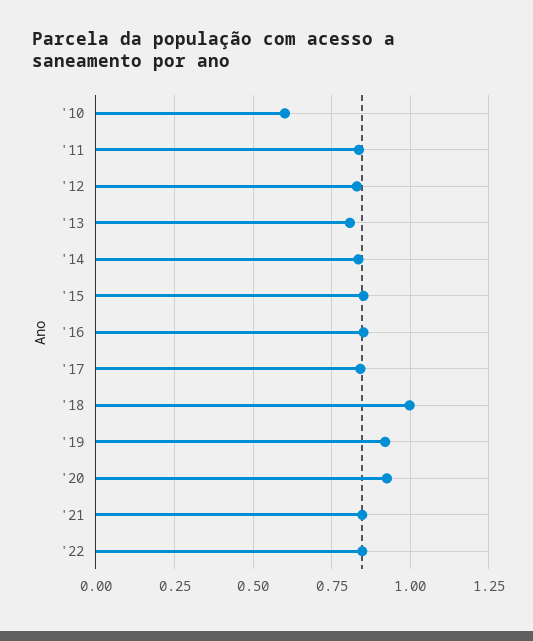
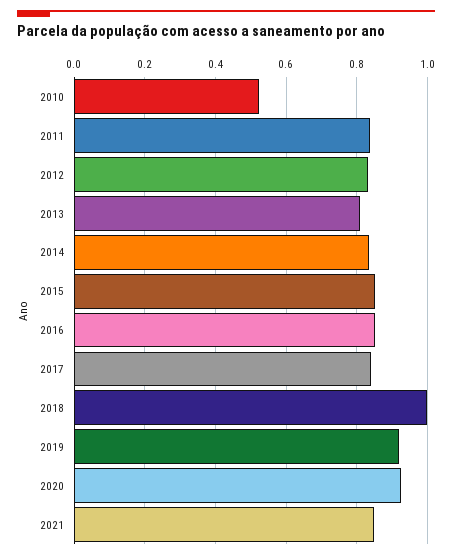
'10: 0.6 -> 0.52
'22: 0.85 -> none

